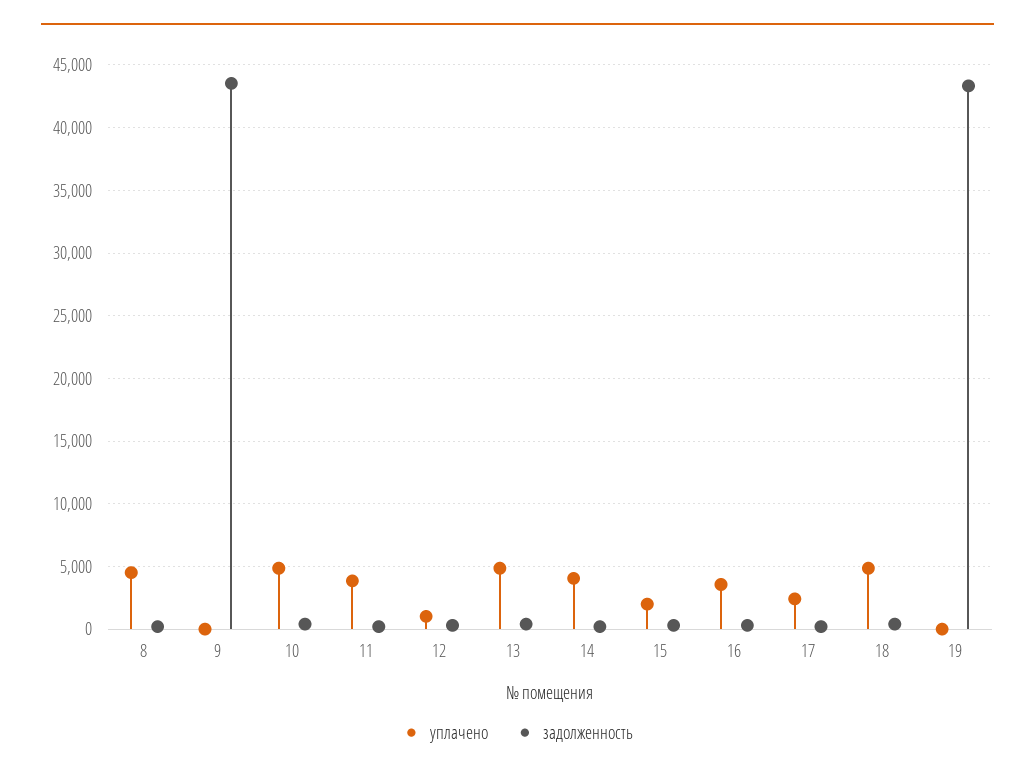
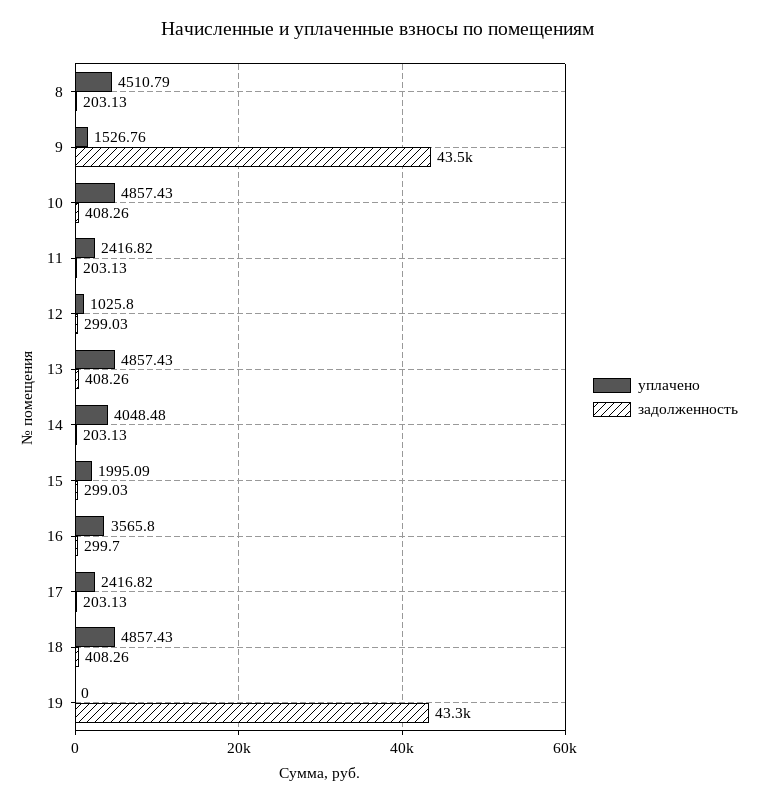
уплачено, 9: 0 -> 1526.76
уплачено, 11: 4000 -> 2416.82

